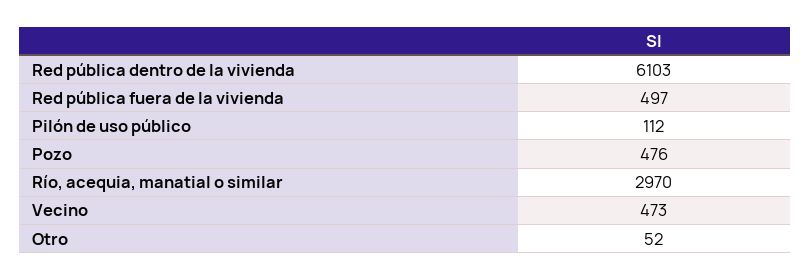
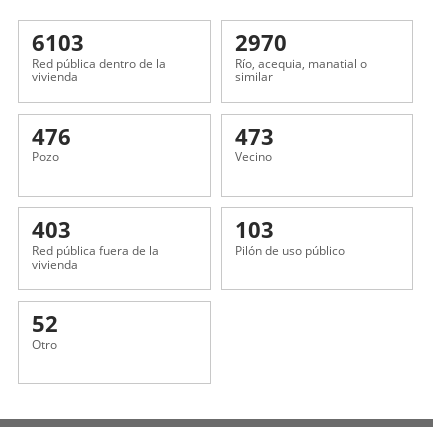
Red pública fuera de la vivienda: 497 -> 403
Pilón de uso público: 112 -> 103

